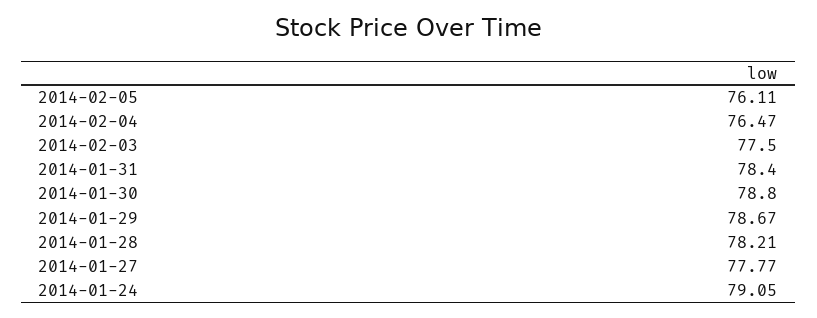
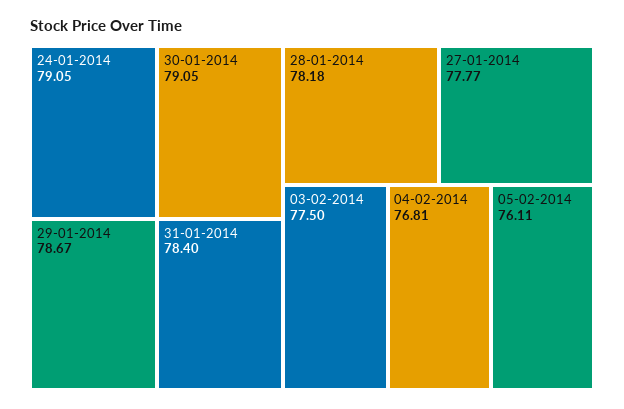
2014-02-04: 76.47 -> 76.81
2014-01-30: 78.8 -> 79.05
2014-01-28: 78.21 -> 78.18

